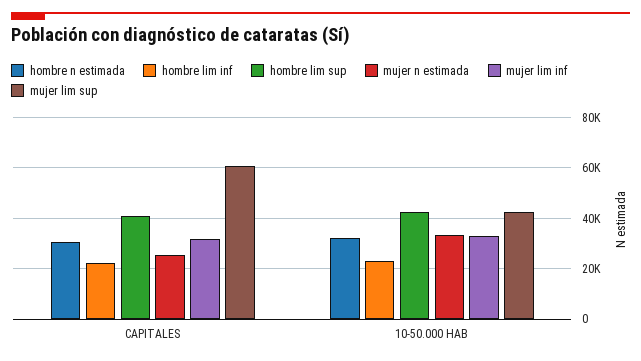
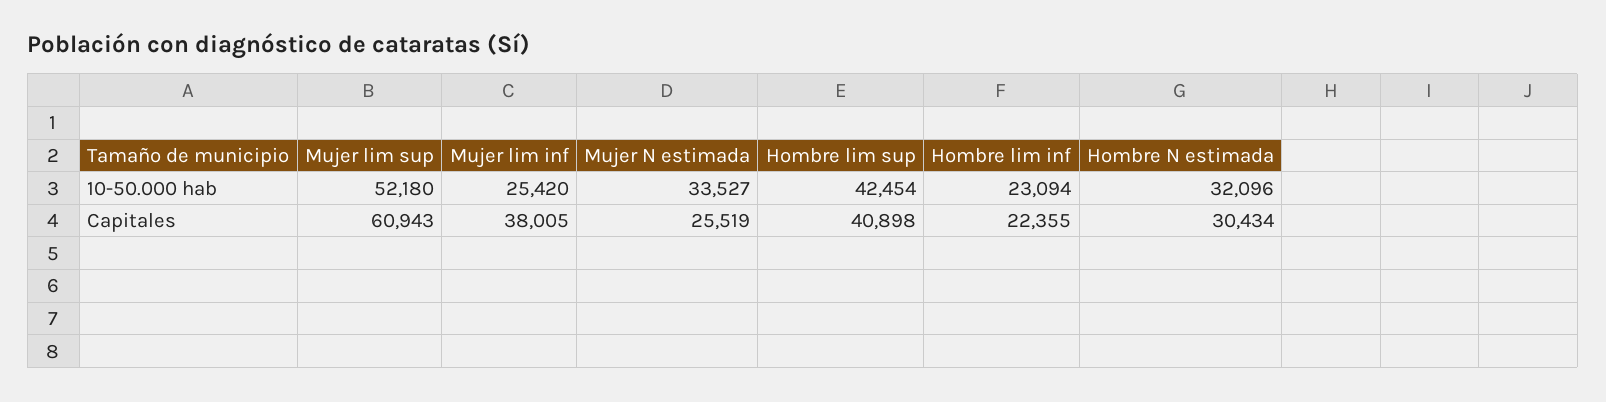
mujer lim inf, CAPITALES: 32500 -> 38005
mujer lim inf, 10-50.000 HAB: 32500 -> 25420
mujer lim sup, 10-50.000 HAB: 42500 -> 52180

